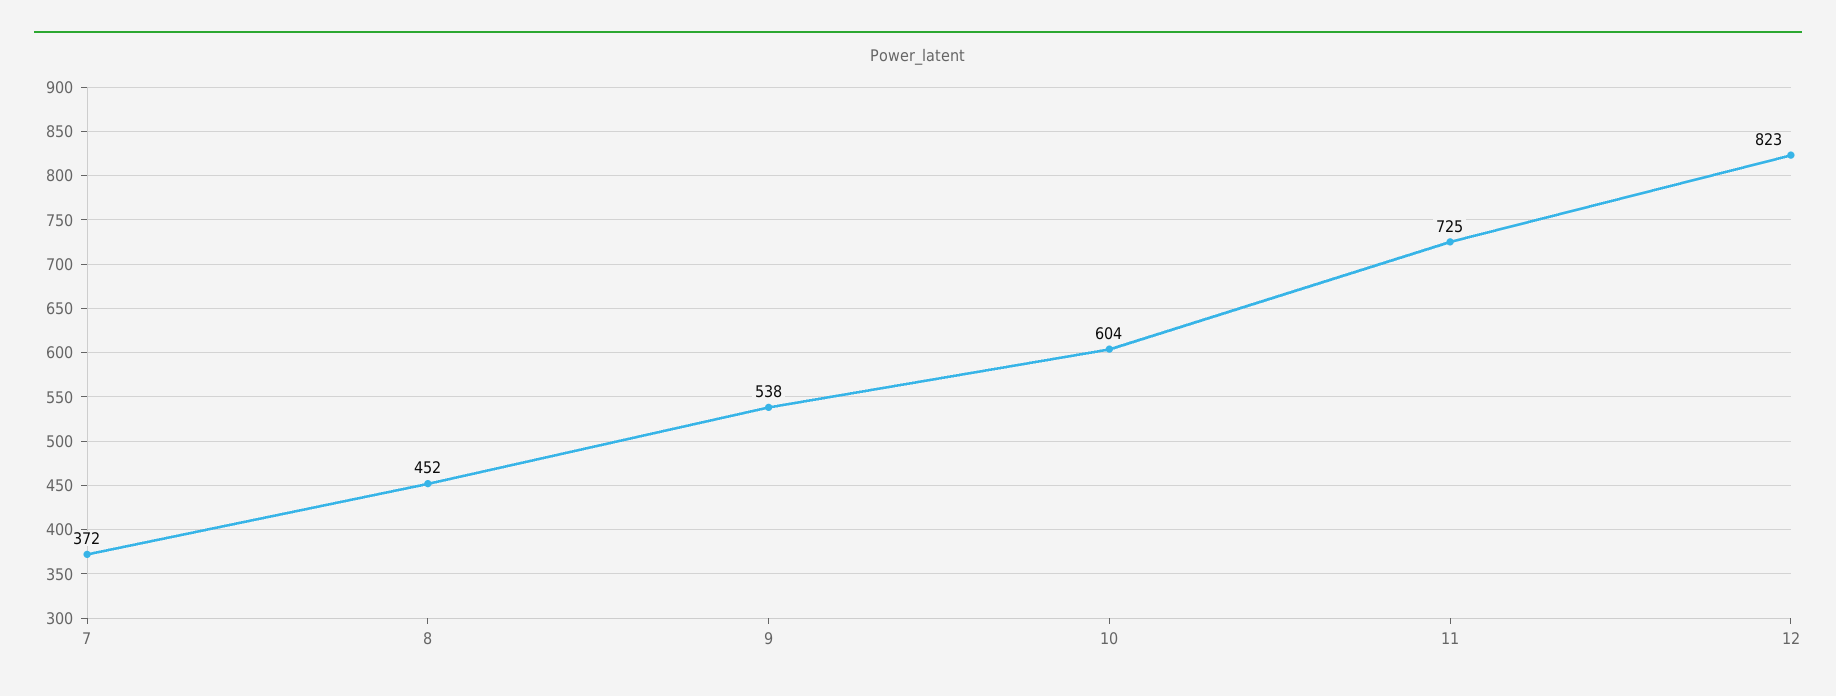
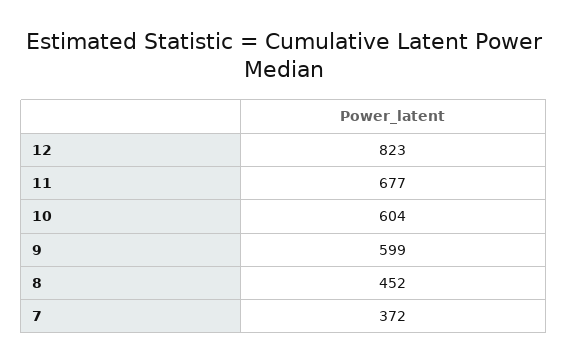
9: 538 -> 599
11: 725 -> 677

